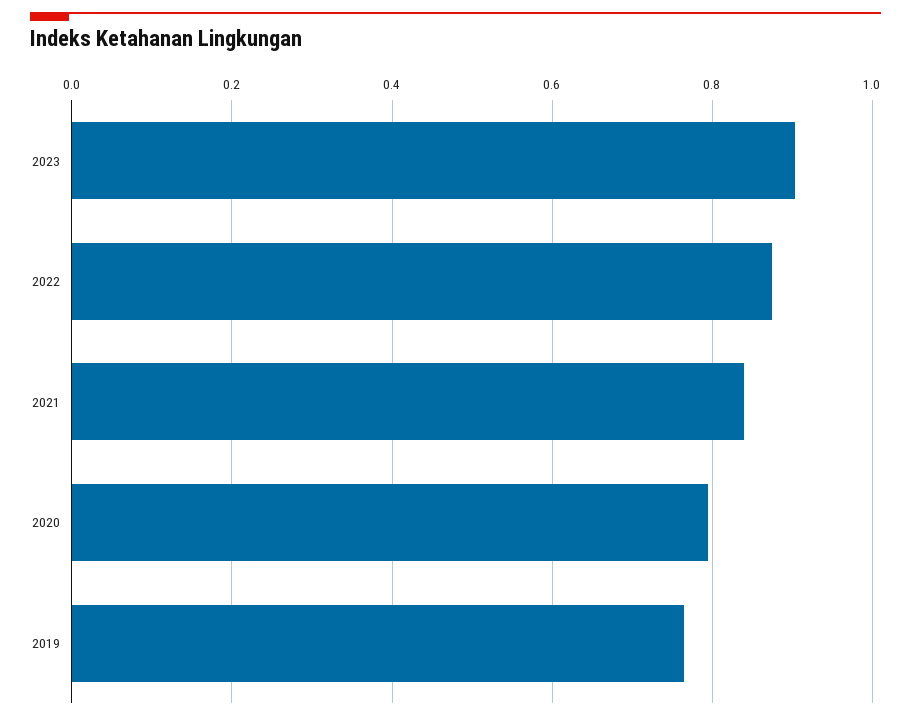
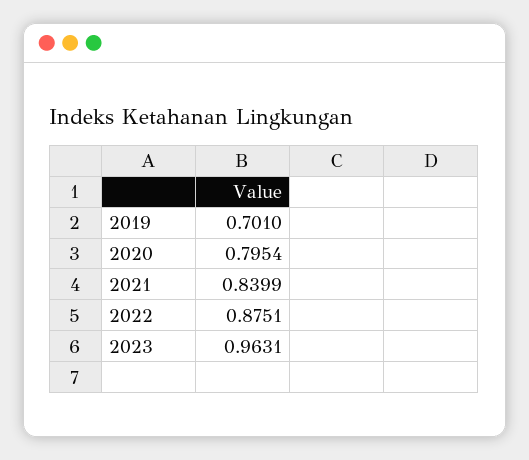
2023: 0.9 -> 0.9631
2019: 0.76 -> 0.701

